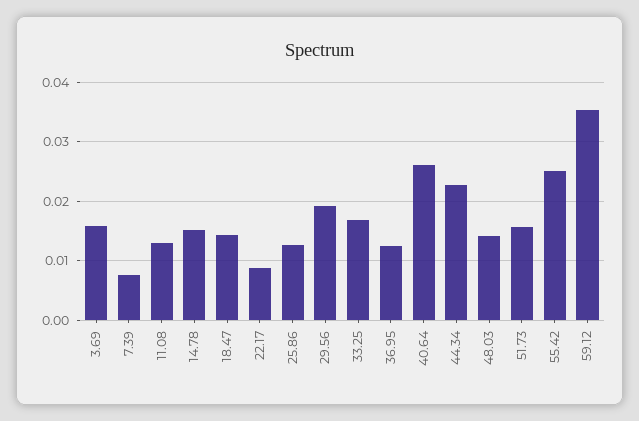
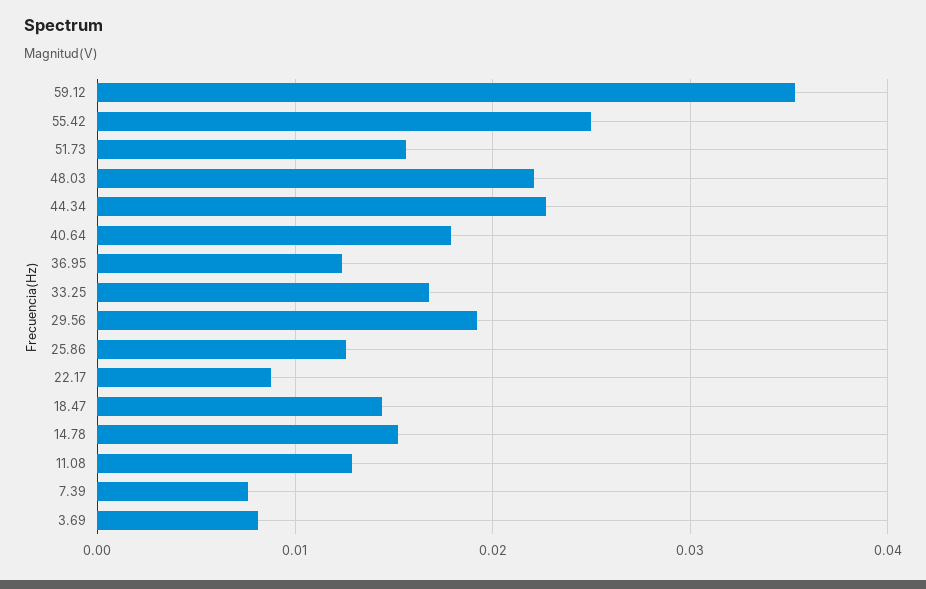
3.69: 0.016 -> 0.008
40.64: 0.026 -> 0.018
48.03: 0.014 -> 0.022

